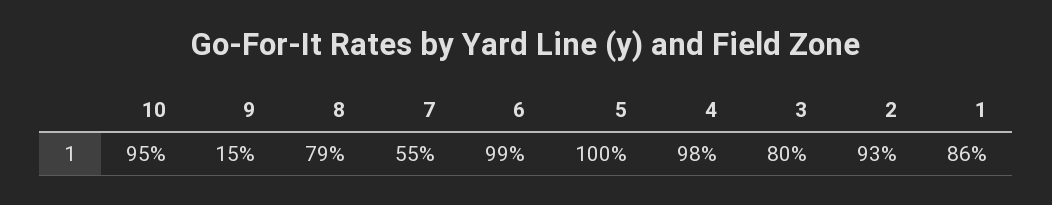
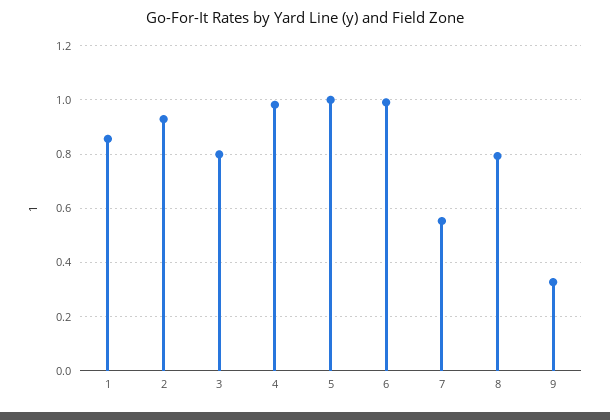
10: 0.95 -> none
9: 0.15 -> 0.325

